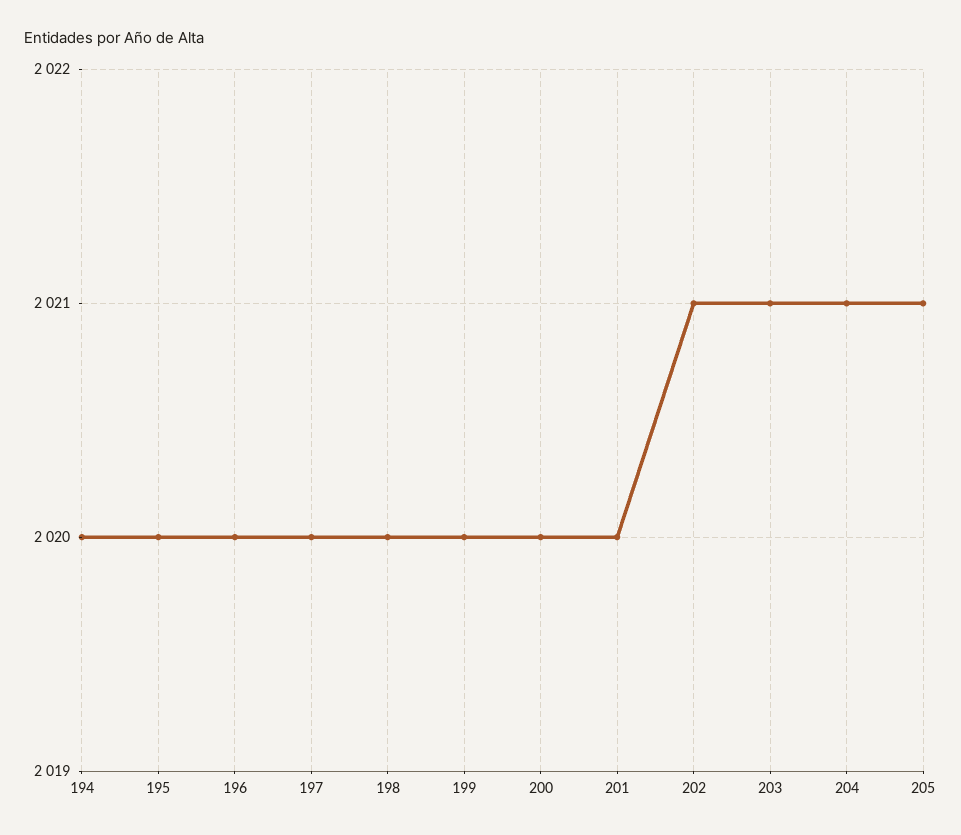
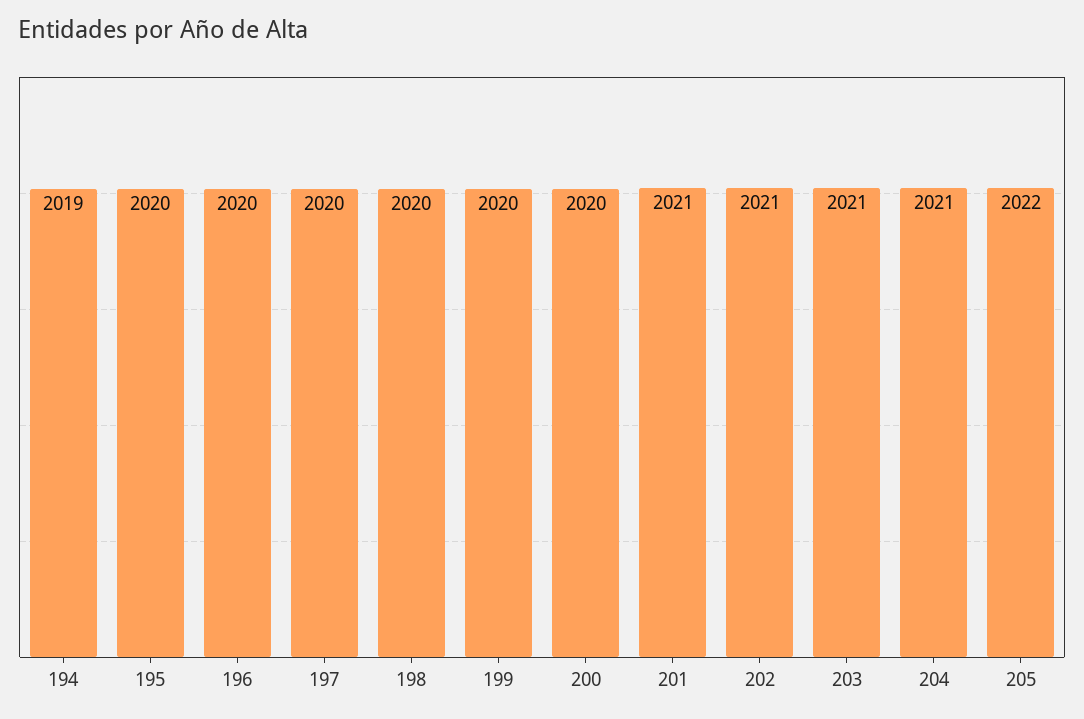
194: 2020 -> 2019
201: 2020 -> 2021
205: 2021 -> 2022

